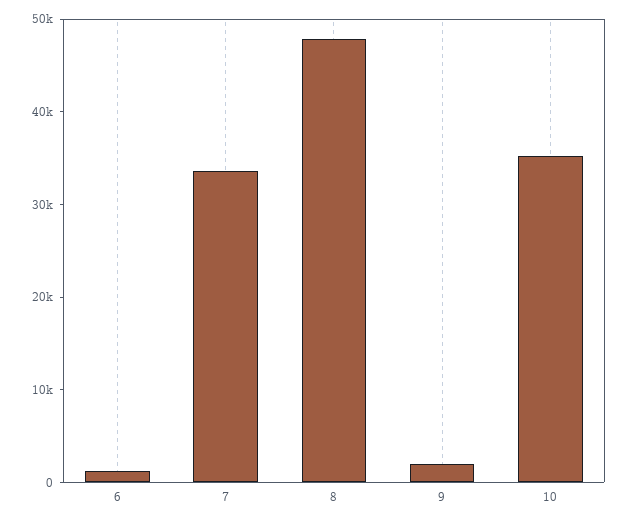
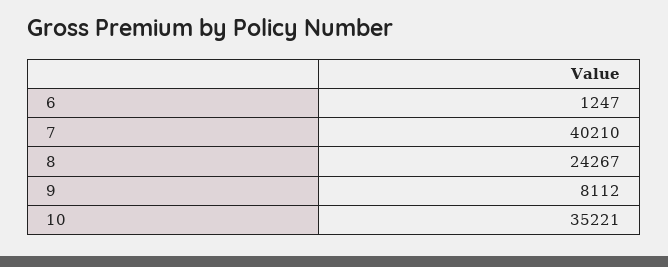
7: 34000 -> 40210
8: 48000 -> 24267
9: 2000 -> 8112

